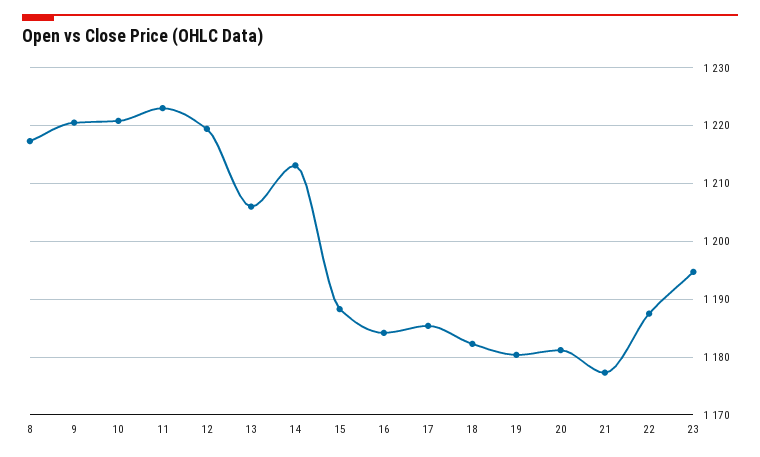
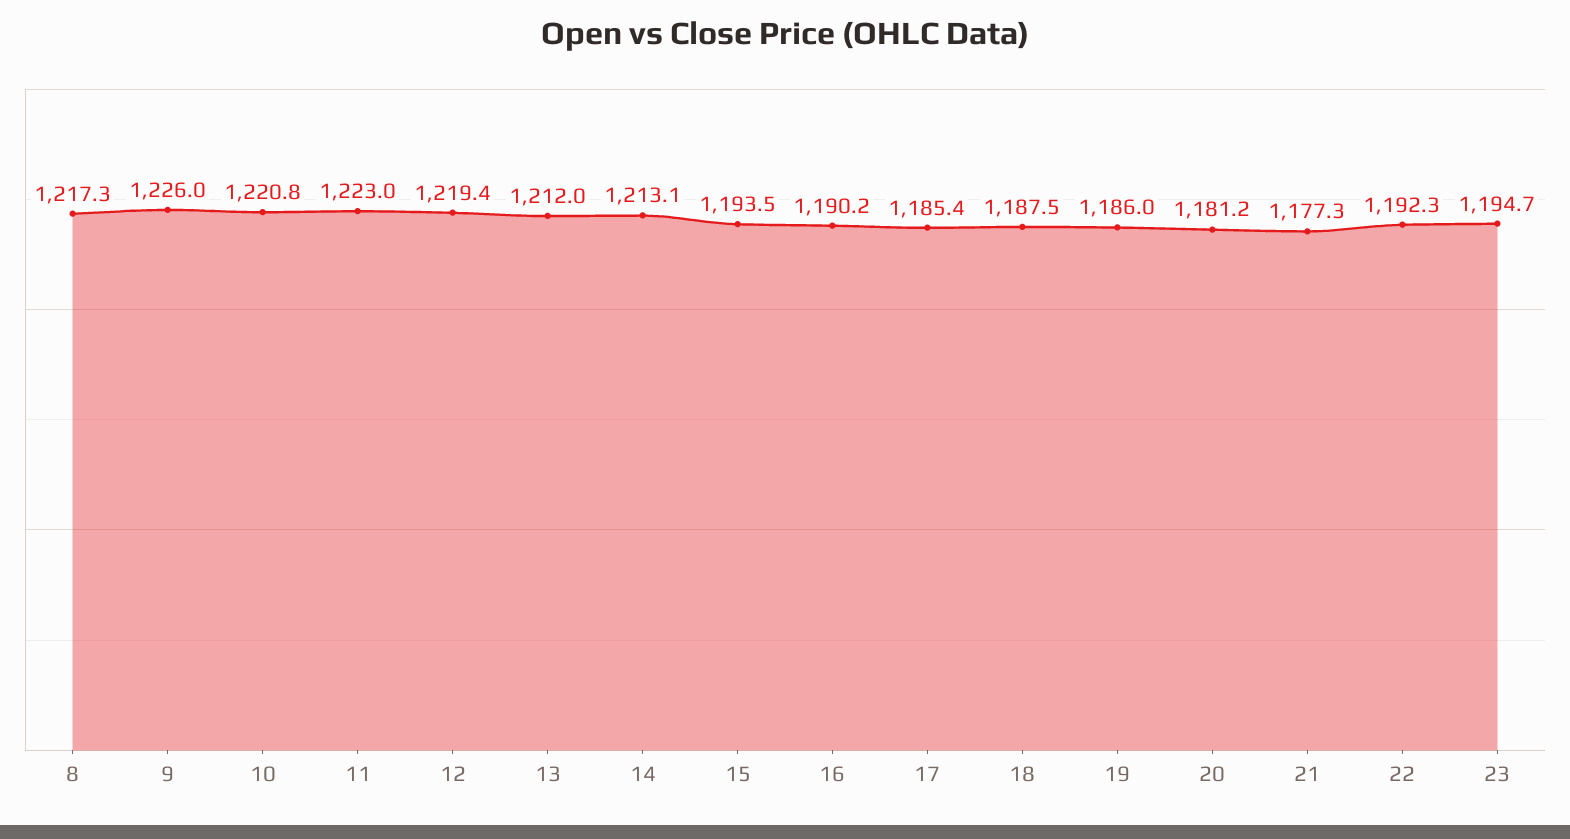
9: 1220 -> 1226
13: 1206 -> 1212
15: 1188 -> 1193.5
16: 1184 -> 1190.2
18: 1182 -> 1187.5
19: 1180 -> 1186
22: 1188 -> 1192.3

